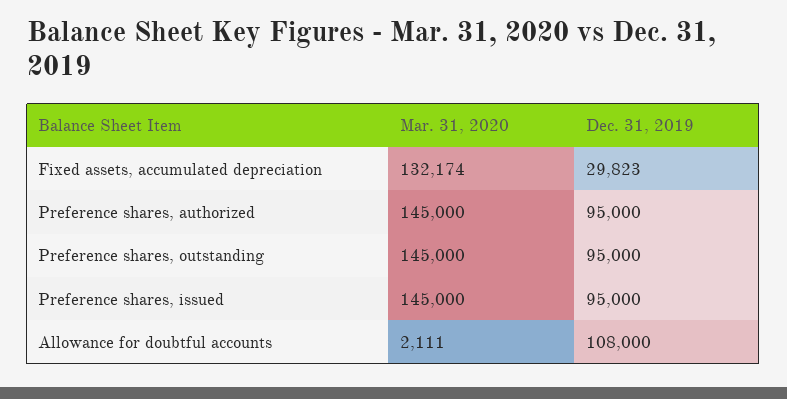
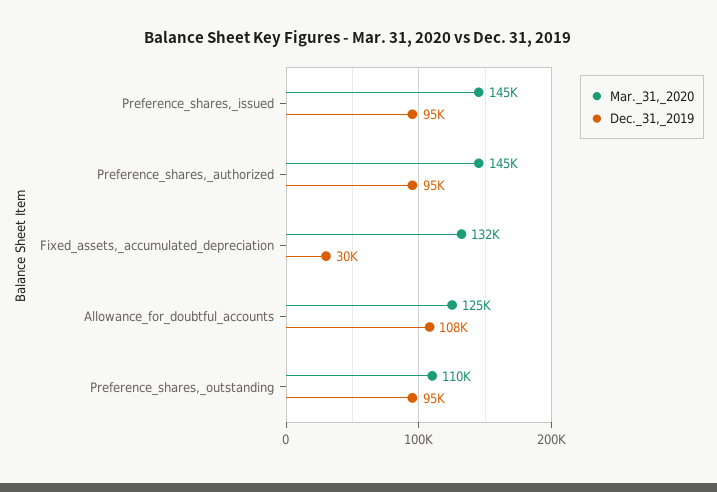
Mar. 31, 2020, Preference shares, outstanding: 145000 -> 110000
Mar. 31, 2020, Allowance for doubtful accounts: 2111 -> 125000

